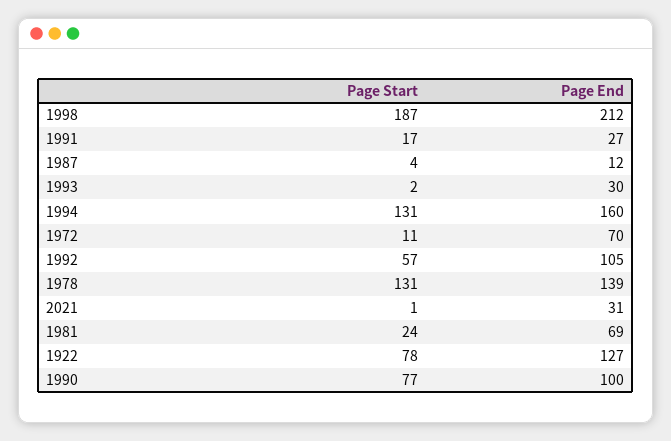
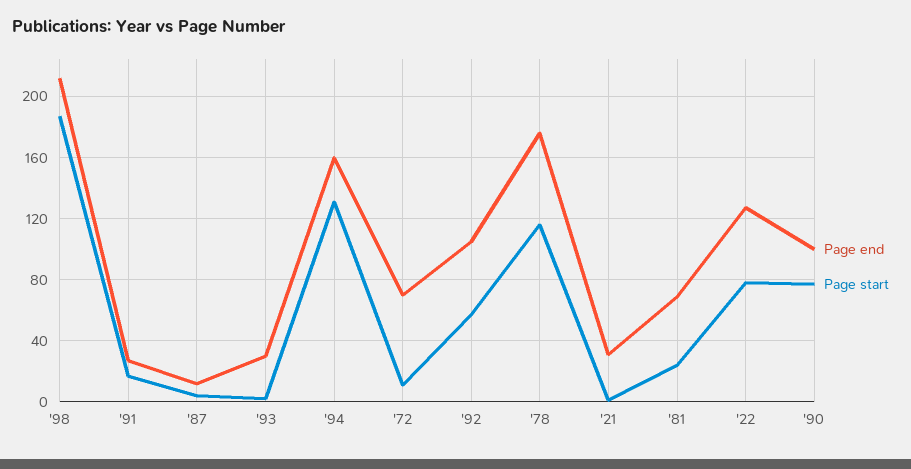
Page Start, 1978: 131 -> 115
Page End, 1978: 139 -> 175

